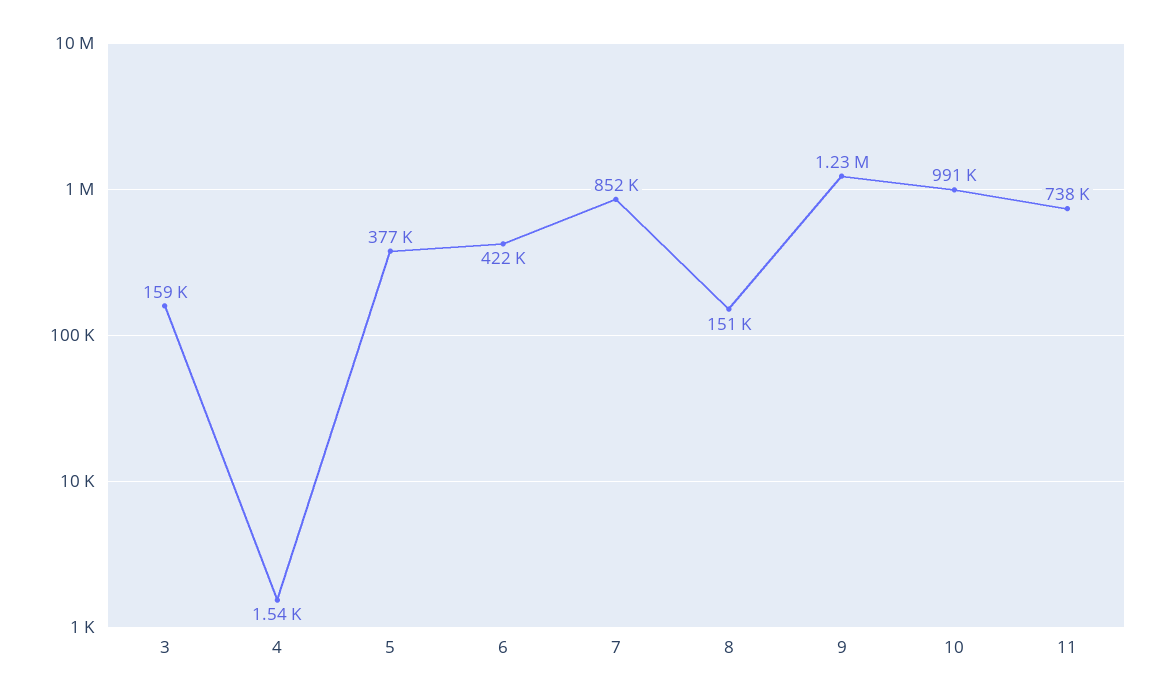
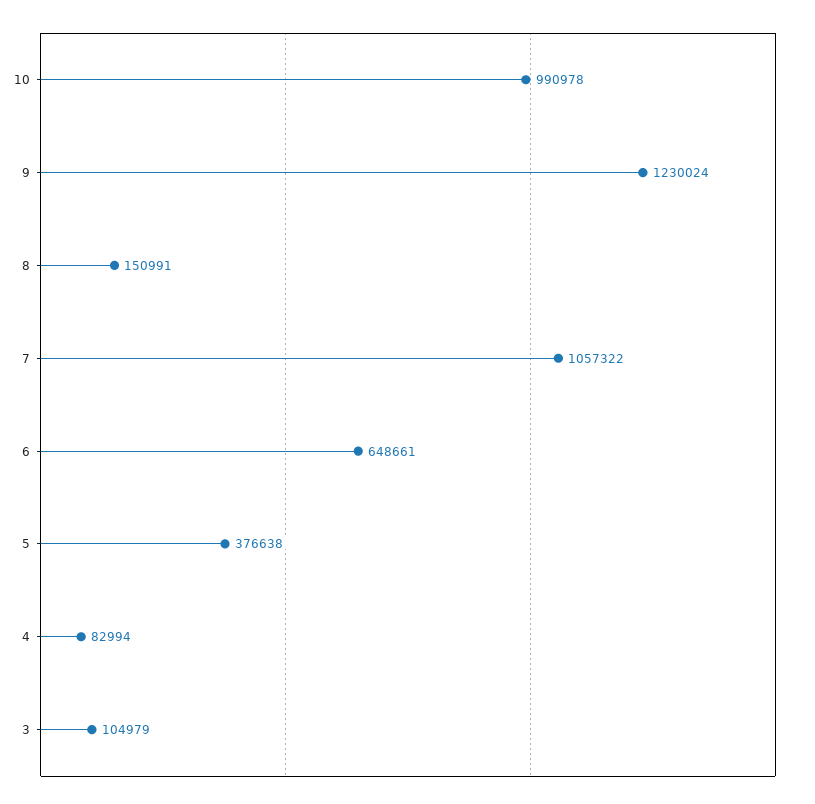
3: 159000 -> 104979
4: 1540 -> 82994
6: 422000 -> 648661
7: 852000 -> 1057322
11: 738000 -> none

